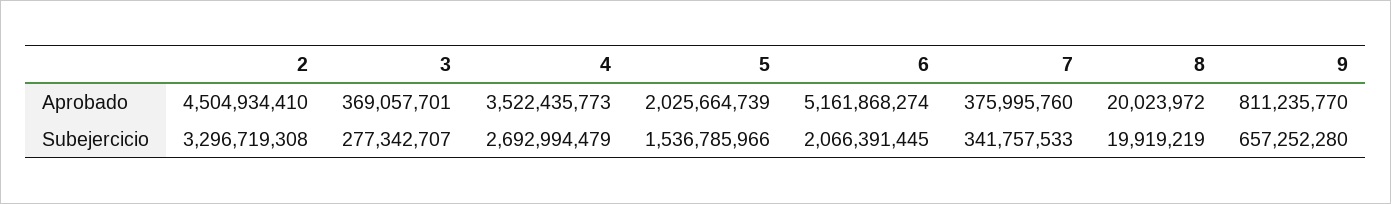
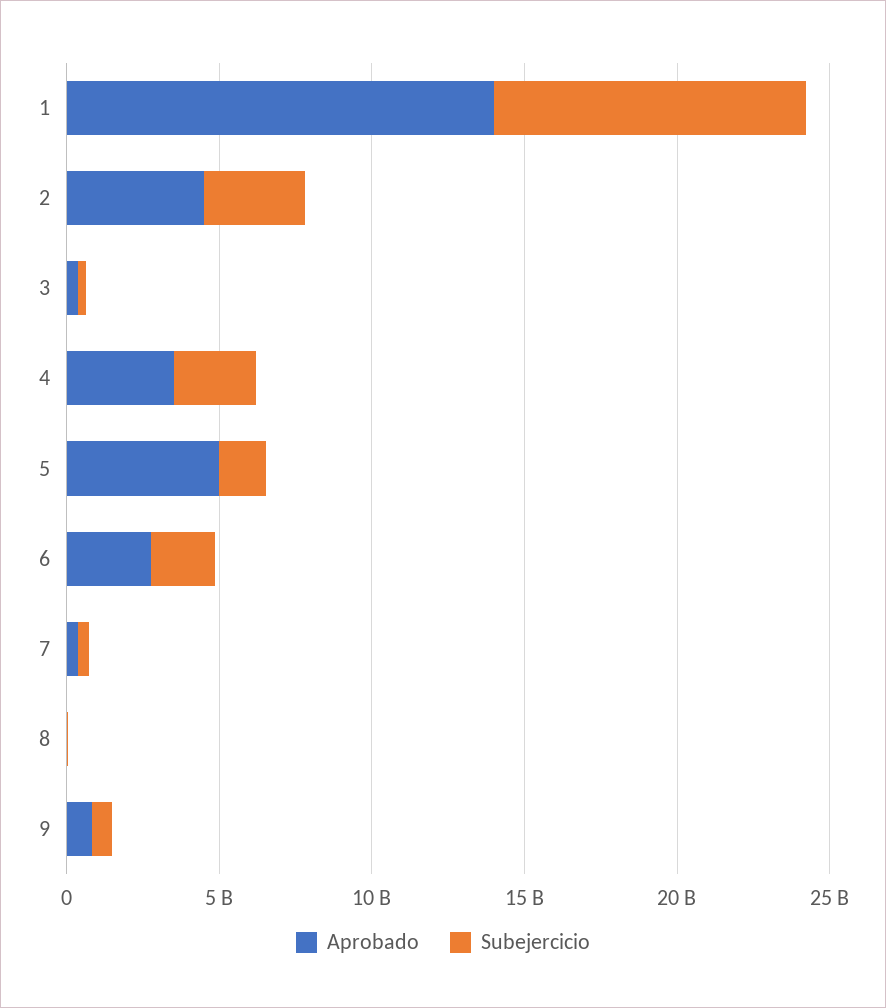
Aprobado, 5: 2025664739 -> 5000000000
Aprobado, 6: 5161868274 -> 3000000000
Aprobado, 1: none -> 14000000000
Subejercicio, 1: none -> 10000000000

